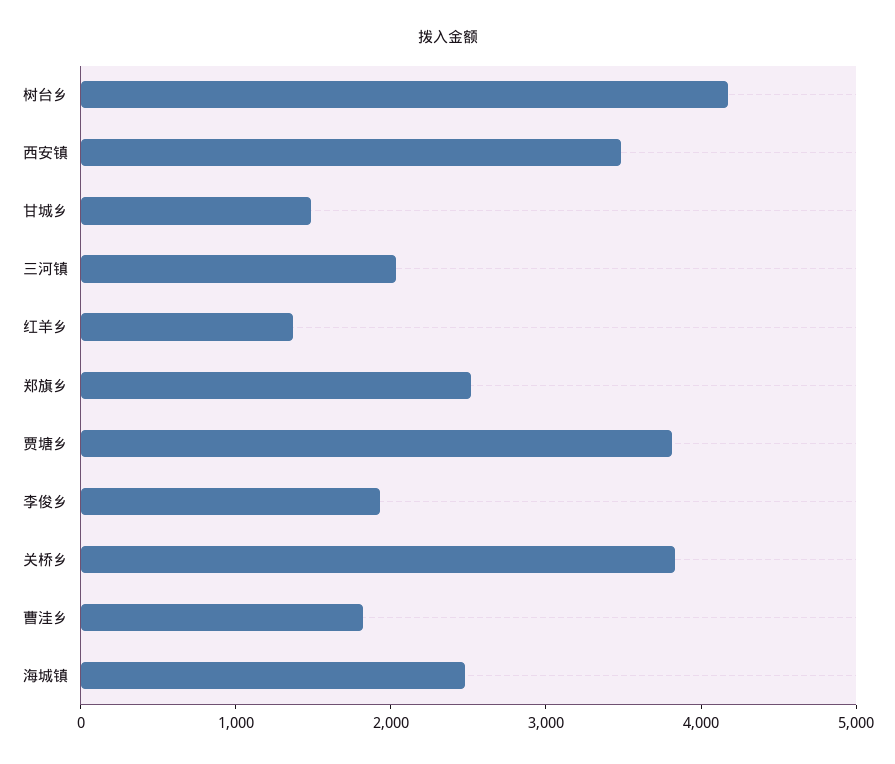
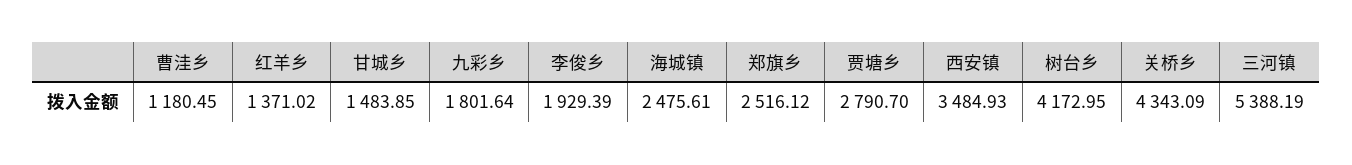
三河镇: 2000 -> 5388.19
贾塘乡: 3800 -> 2790.7
关桥乡: 3800 -> 4343.09
曹洼乡: 1800 -> 1180.45
九彩乡: none -> 1801.64

